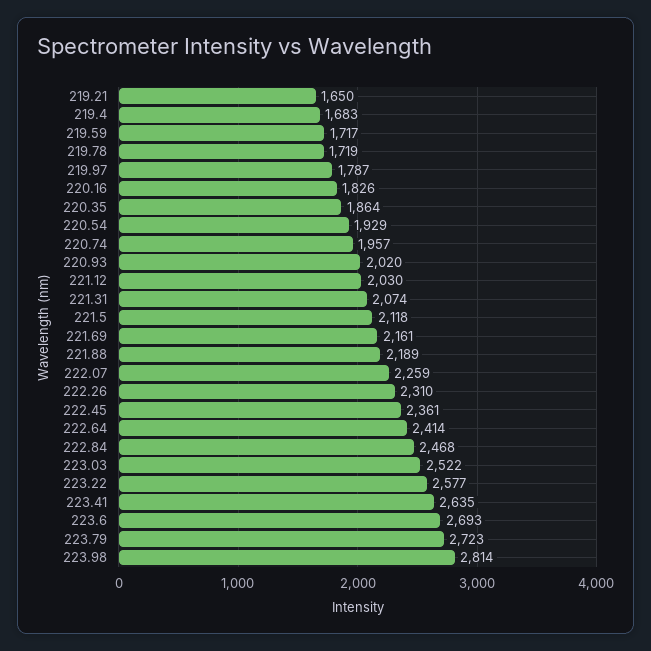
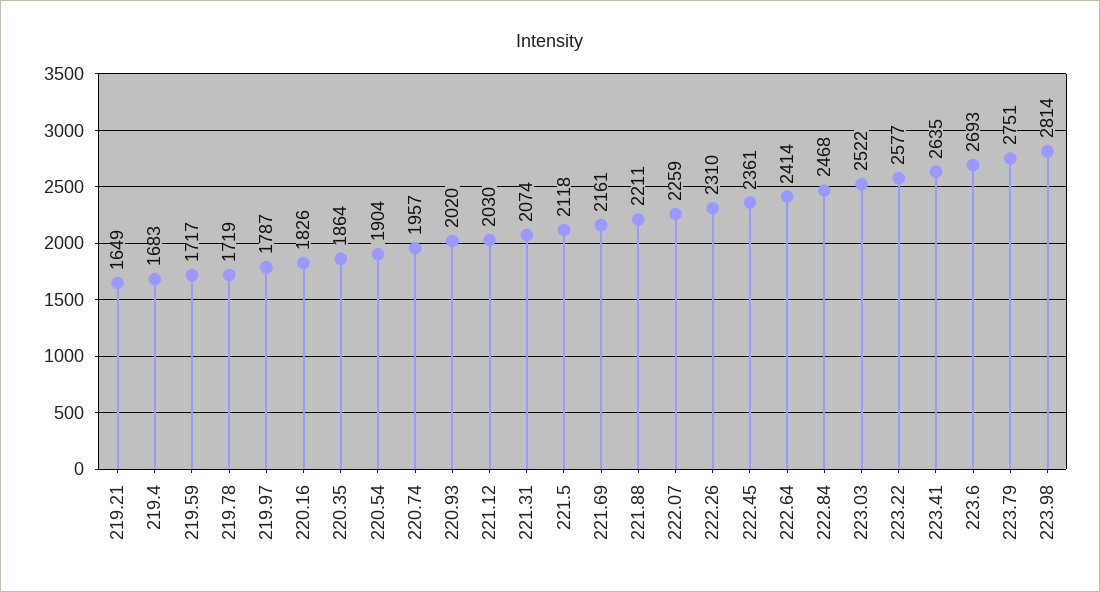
219.21: 1650 -> 1649
220.54: 1929 -> 1904
221.88: 2189 -> 2211
223.79: 2723 -> 2751

